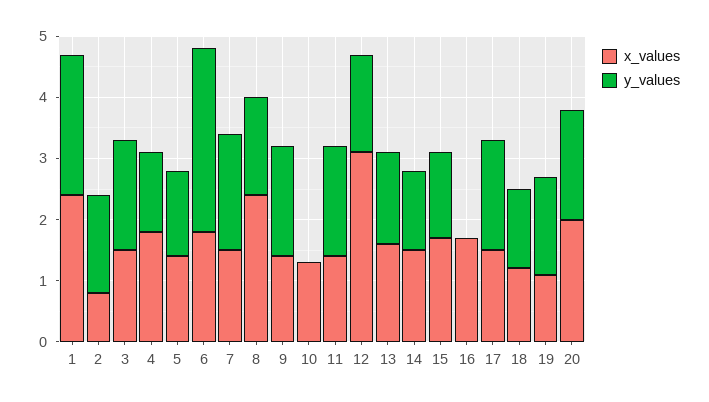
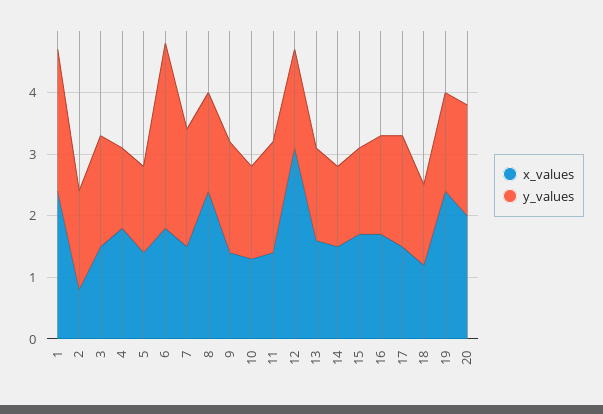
y_values, 10: 0 -> 1.5
y_values, 16: 0 -> 1.5
x_values, 19: 1 -> 2.5

